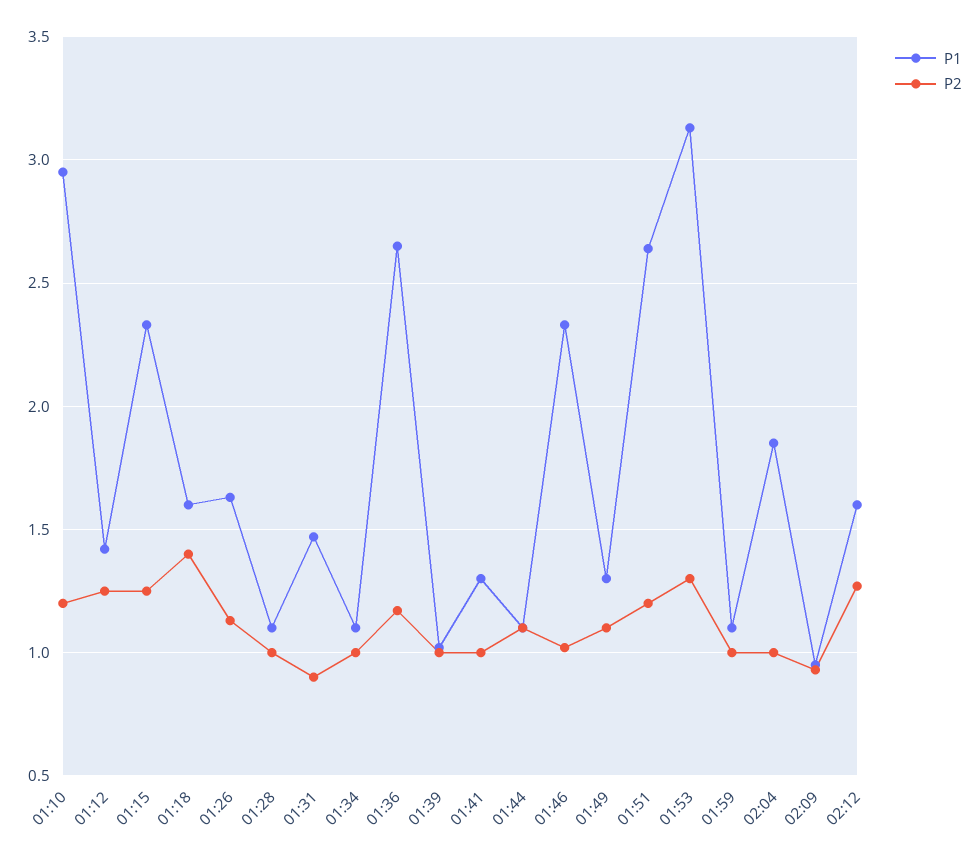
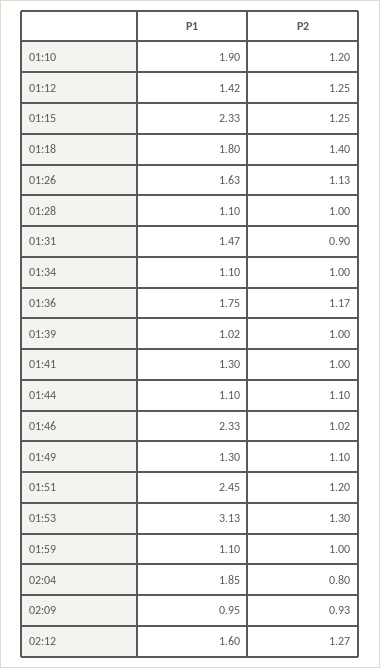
P1, 01:10: 2.95 -> 1.9
P1, 01:18: 1.6 -> 1.8
P1, 01:36: 2.65 -> 1.75
P1, 01:51: 2.65 -> 2.45
P2, 02:04: 1 -> 0.8

